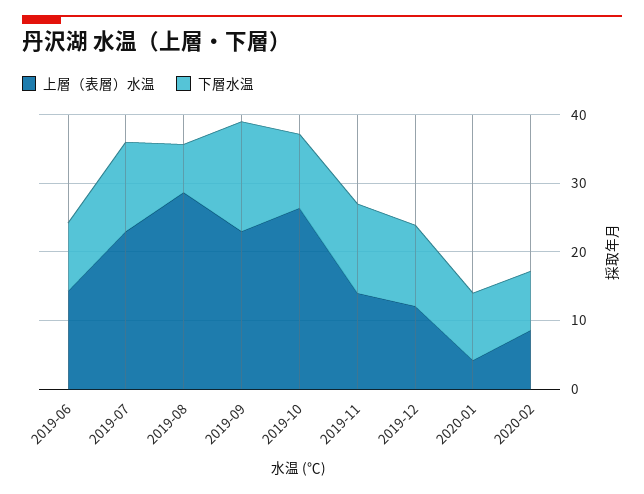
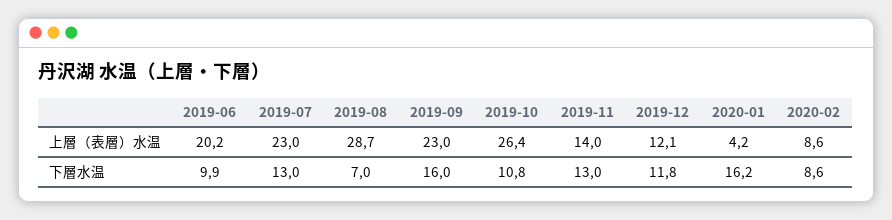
上層（表層）水温, 2019-06: 14 -> 20.2
下層水温, 2020-01: 10 -> 16.2

